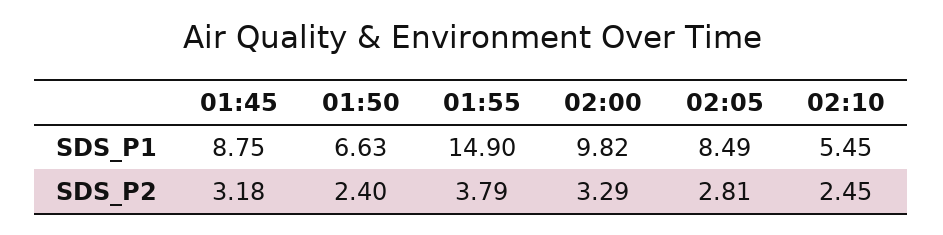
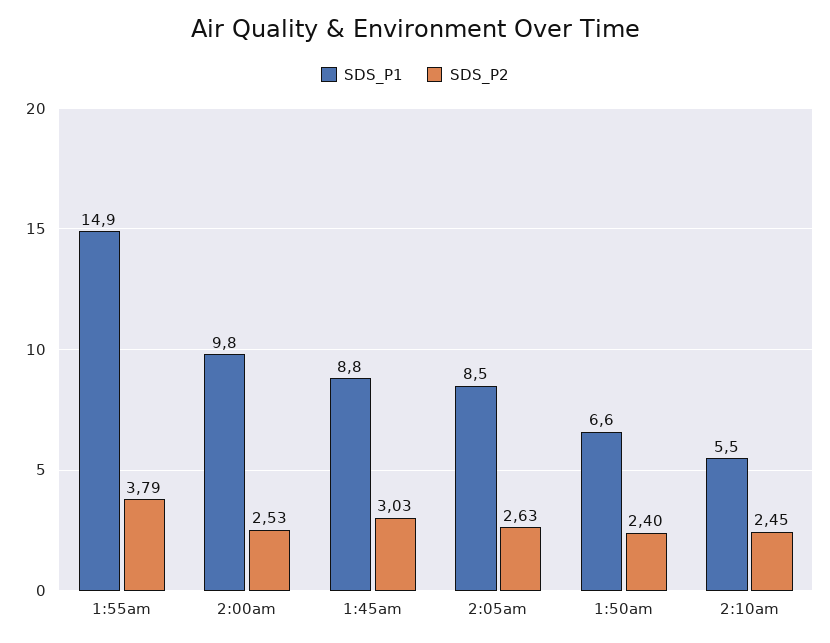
SDS_P2, 01:45: 3.18 -> 3.03
SDS_P2, 02:00: 3.29 -> 2.53
SDS_P2, 02:05: 2.81 -> 2.63

